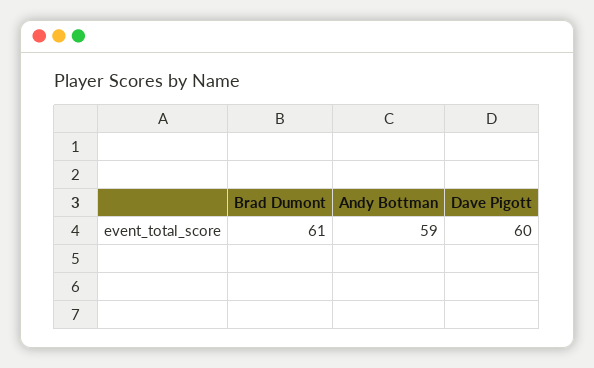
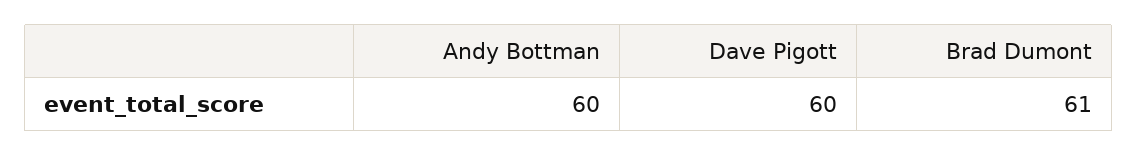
Andy Bottman: 59 -> 60

